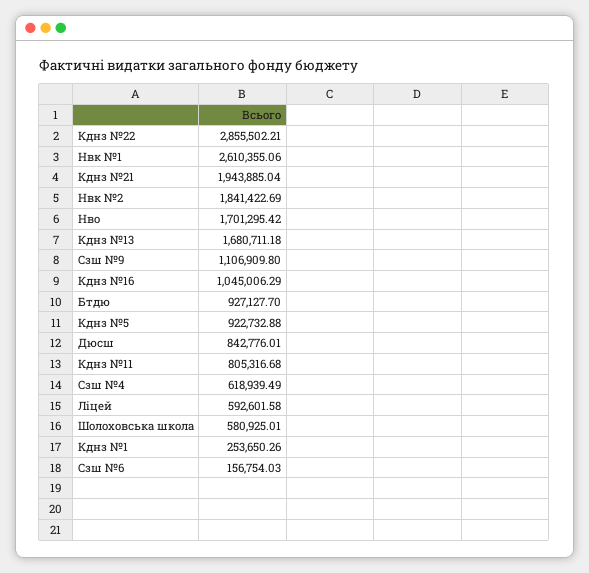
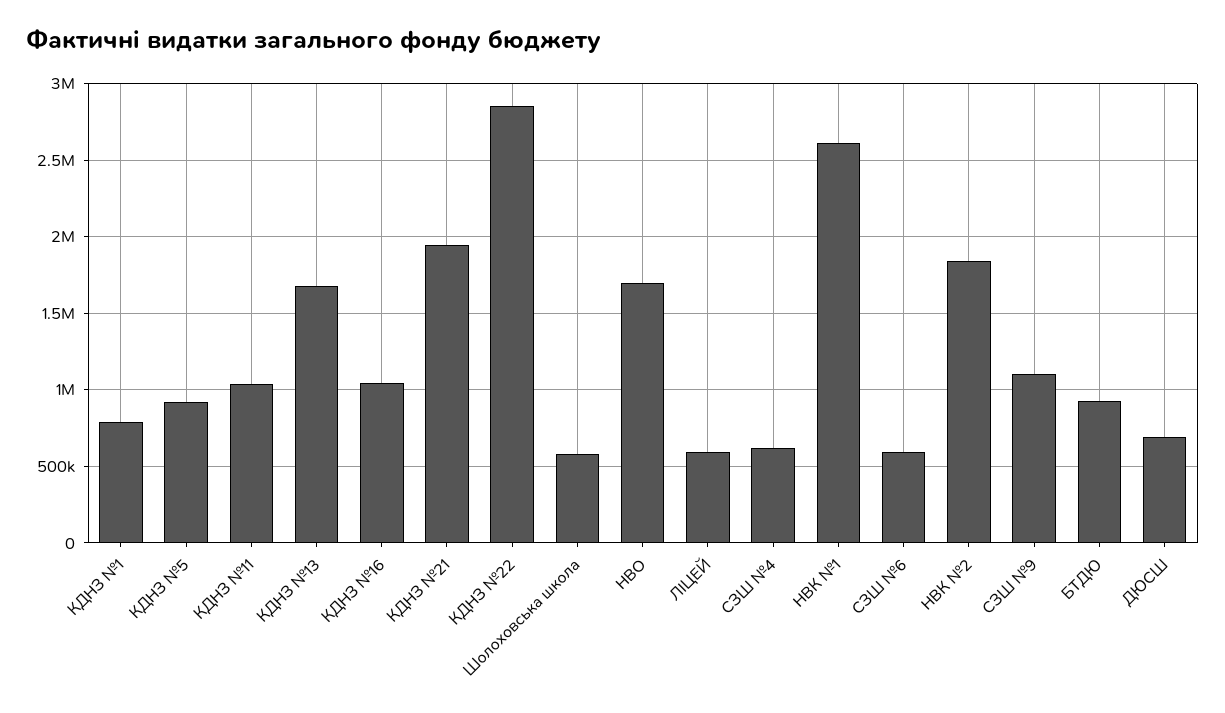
Дюсш: 842776.01 -> 700000
Кднз №11: 805316.68 -> 1050000
Кднз №1: 253650.26 -> 800000
Сзш №6: 156754.03 -> 600000

